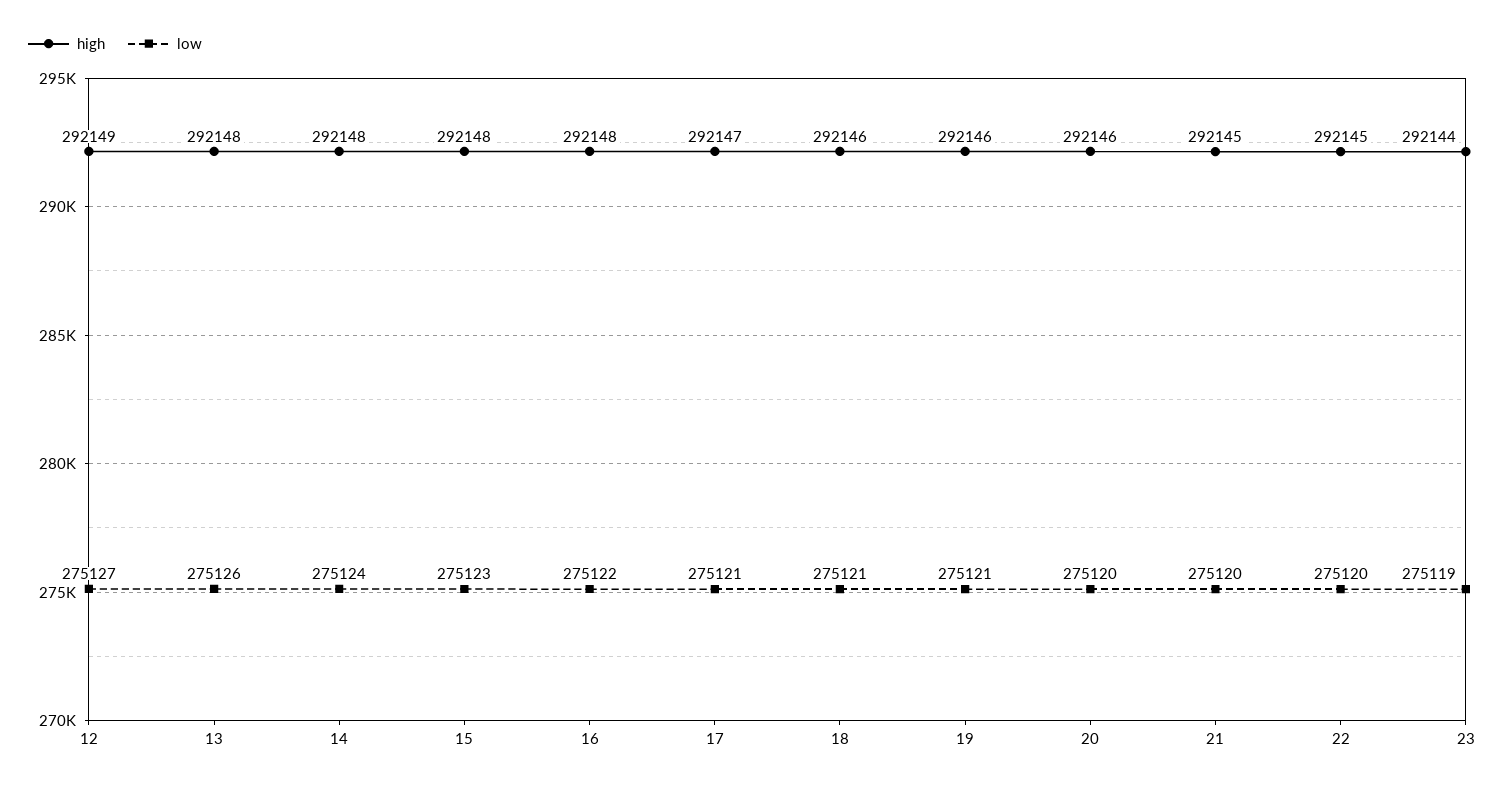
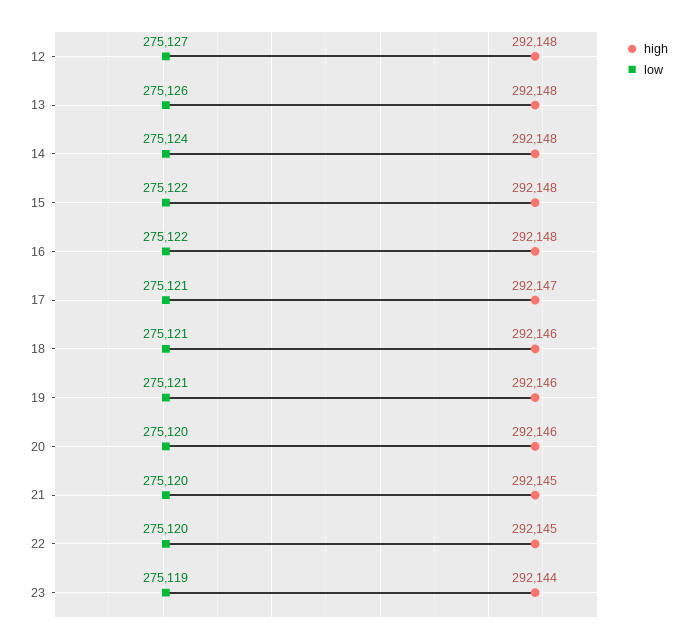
high, 12: 292149 -> 292148
low, 15: 275123 -> 275122

